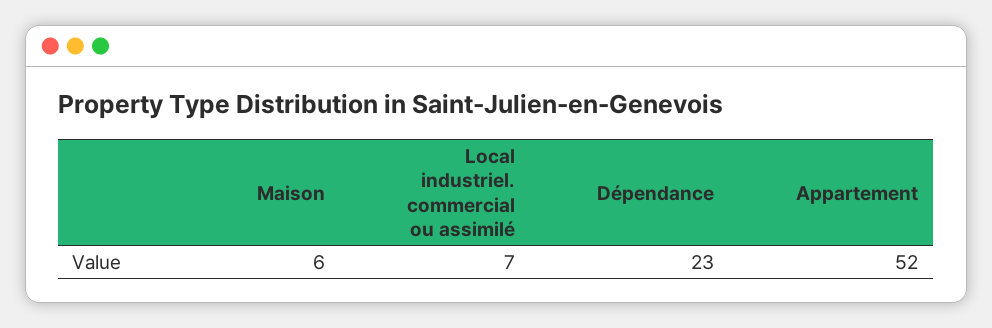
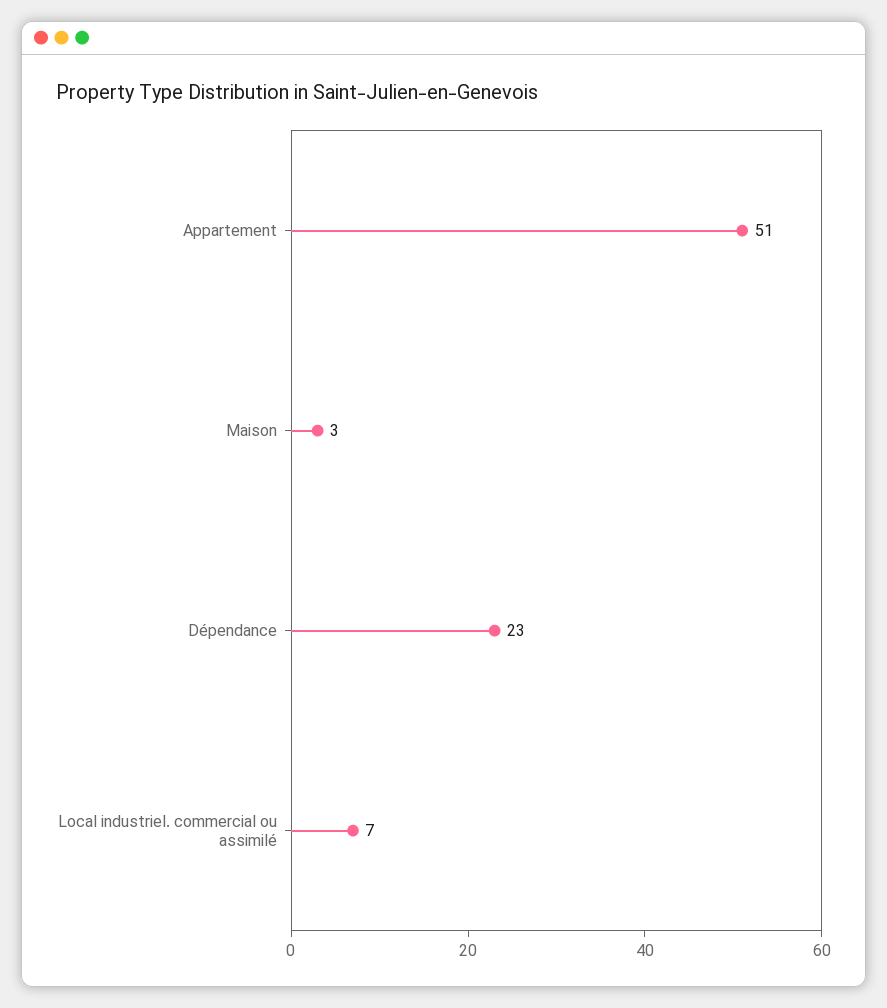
Maison: 6 -> 3
Appartement: 52 -> 51

